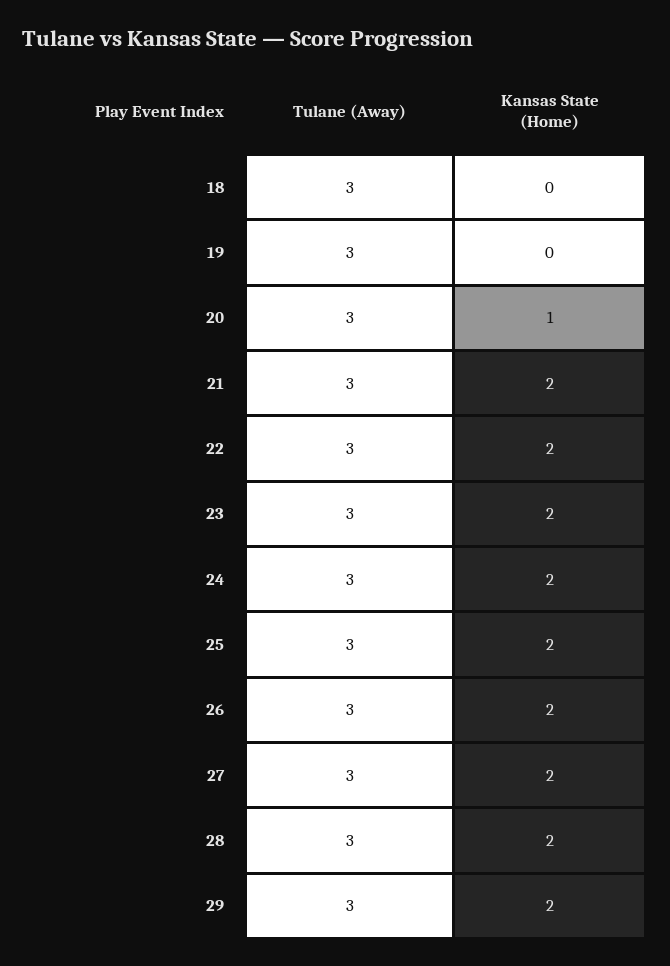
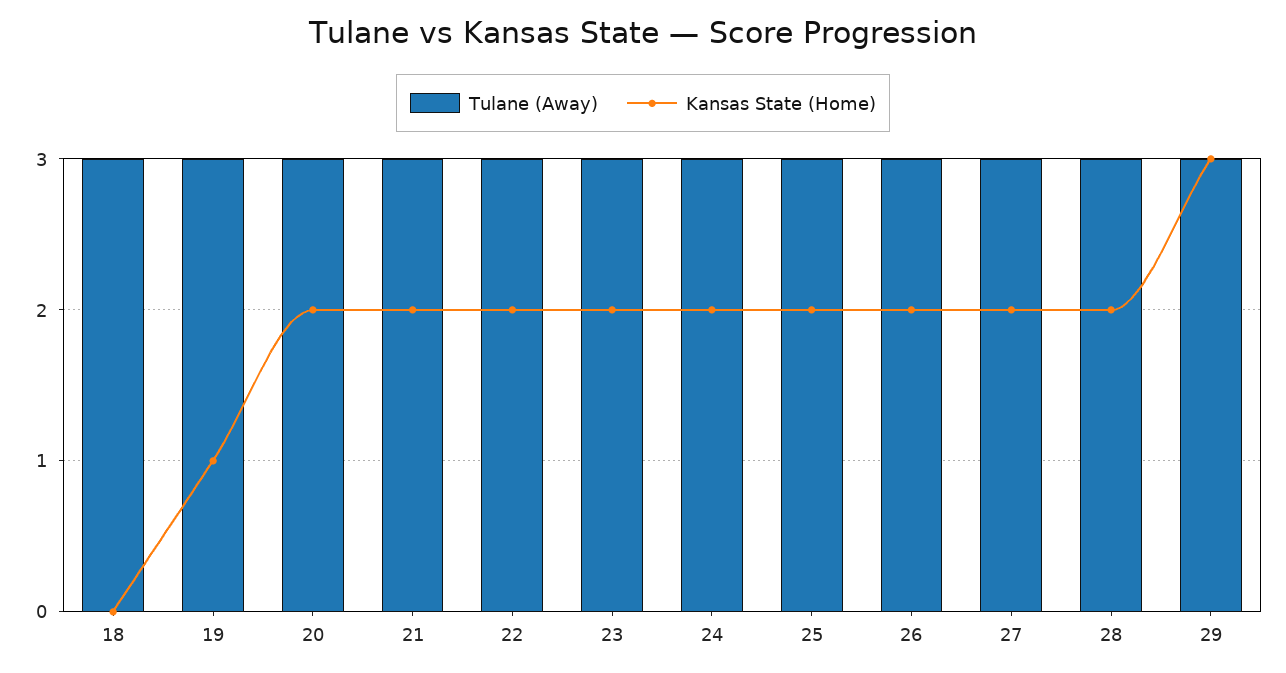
Kansas State (Home), 19: 0 -> 1
Kansas State (Home), 20: 1 -> 2
Kansas State (Home), 29: 2 -> 3

